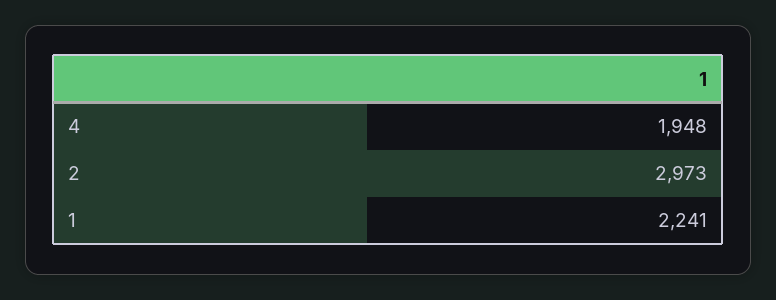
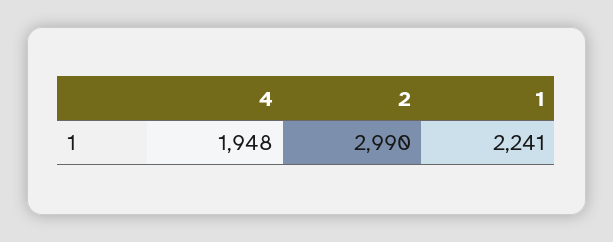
2: 2973 -> 2990

